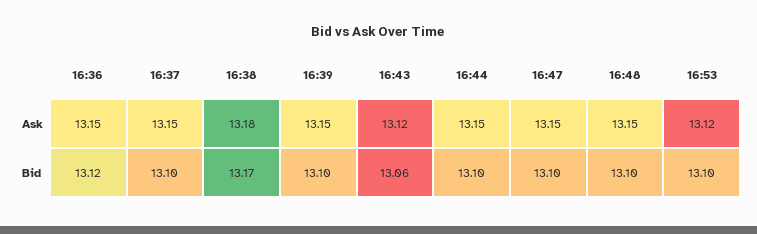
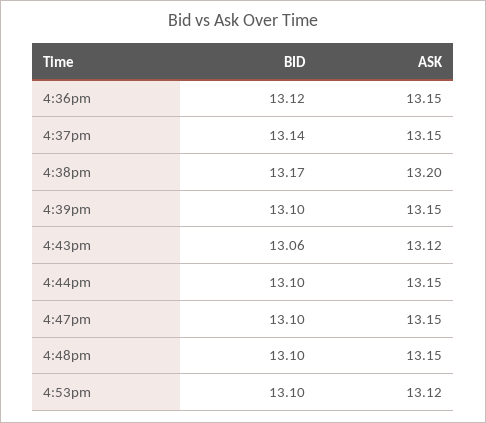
16:38, Ask: 13.18 -> 13.2
16:37, Bid: 13.1 -> 13.14

